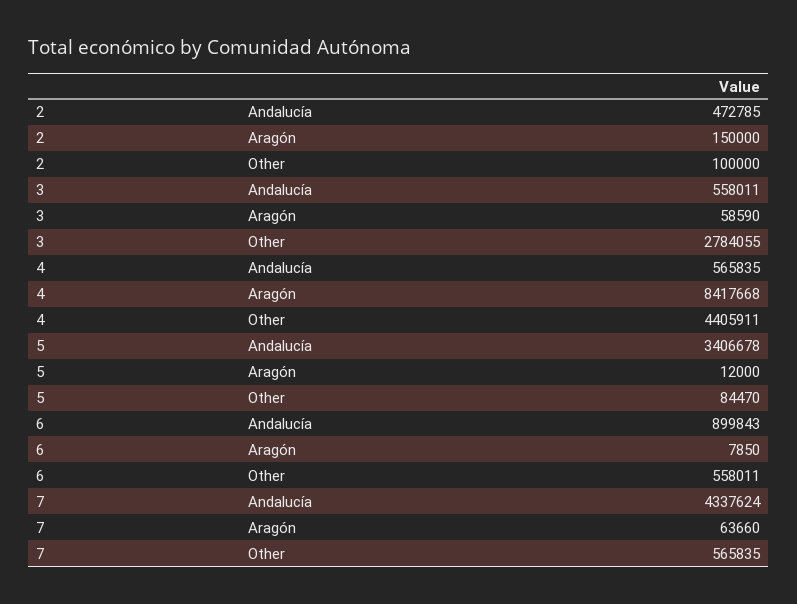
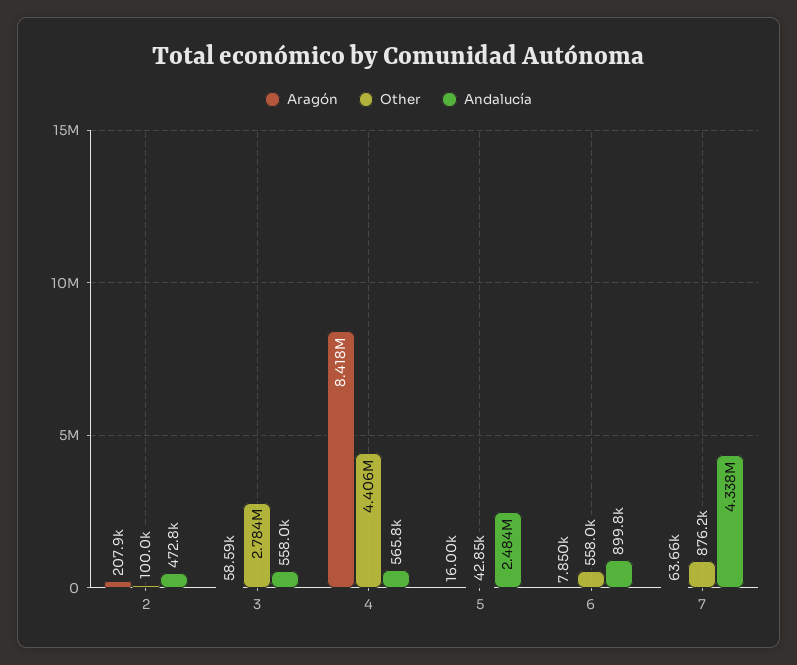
Aragón, 2: 150000 -> 207900
Andalucía, 5: 3406678 -> 2484000
Aragón, 5: 12000 -> 16000
Other, 5: 84470 -> 42850
Other, 7: 565835 -> 876200

